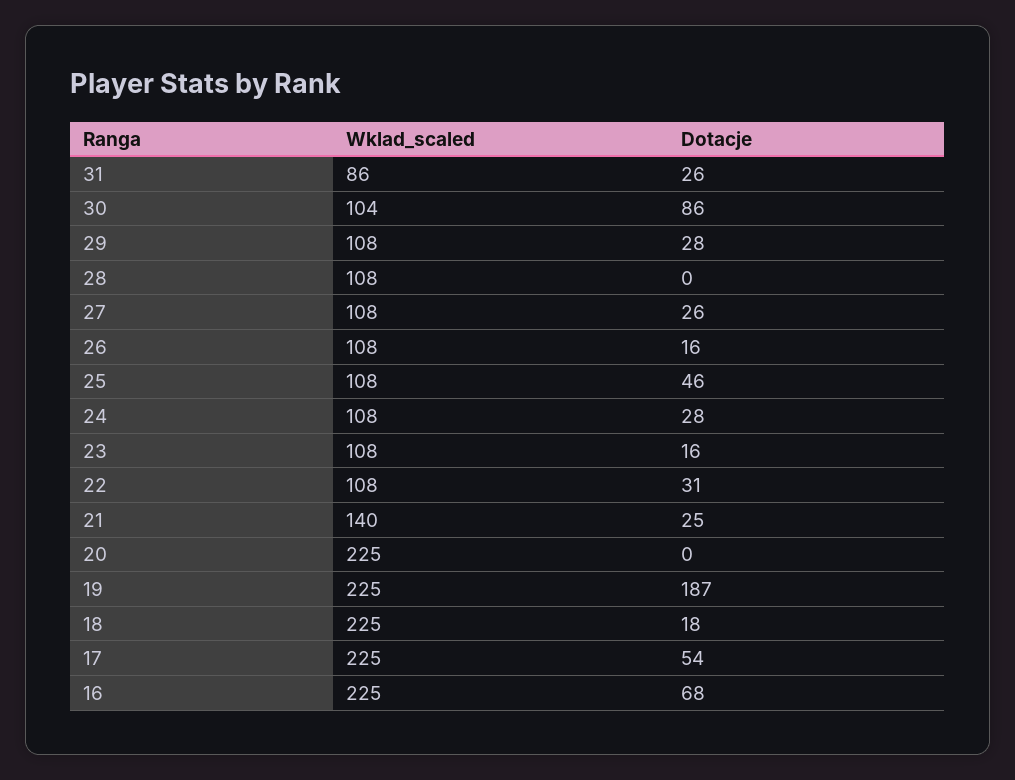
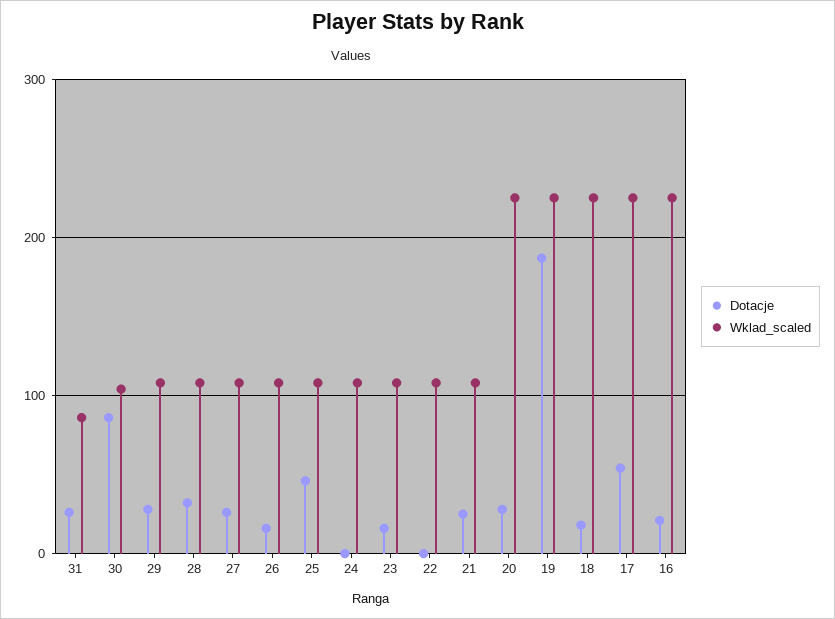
Dotacje, 28: 0 -> 30
Dotacje, 24: 28 -> 0
Dotacje, 22: 31 -> 0
Wklad_scaled, 21: 140 -> 110
Dotacje, 20: 0 -> 30
Dotacje, 16: 68 -> 20

